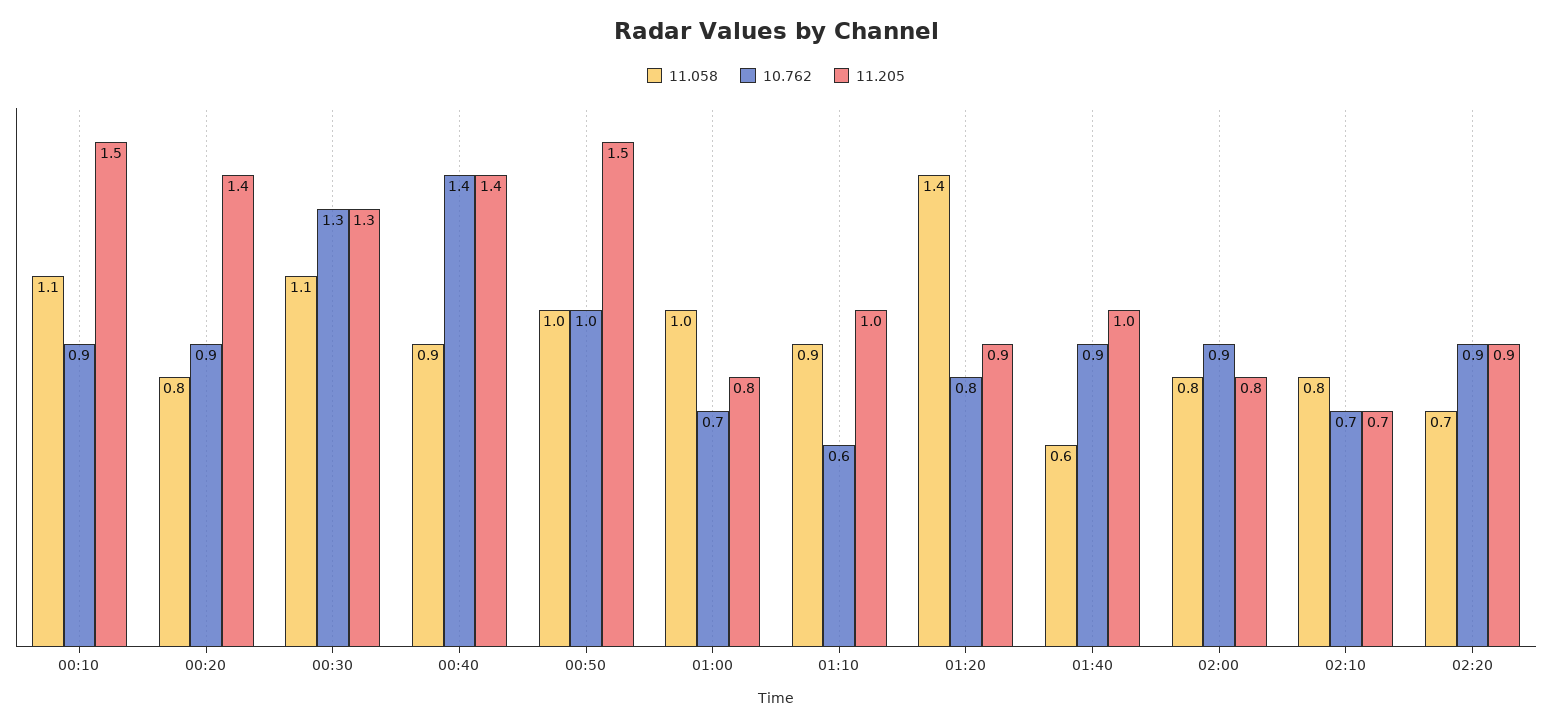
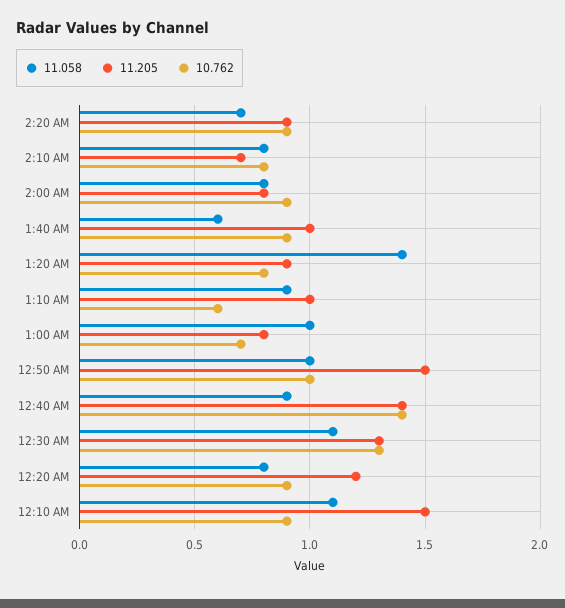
11.205, 00:20: 1.4 -> 1.2
10.762, 02:10: 0.7 -> 0.8

